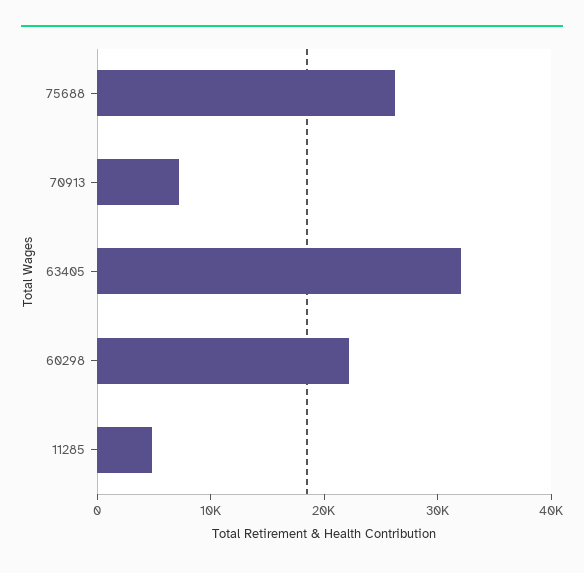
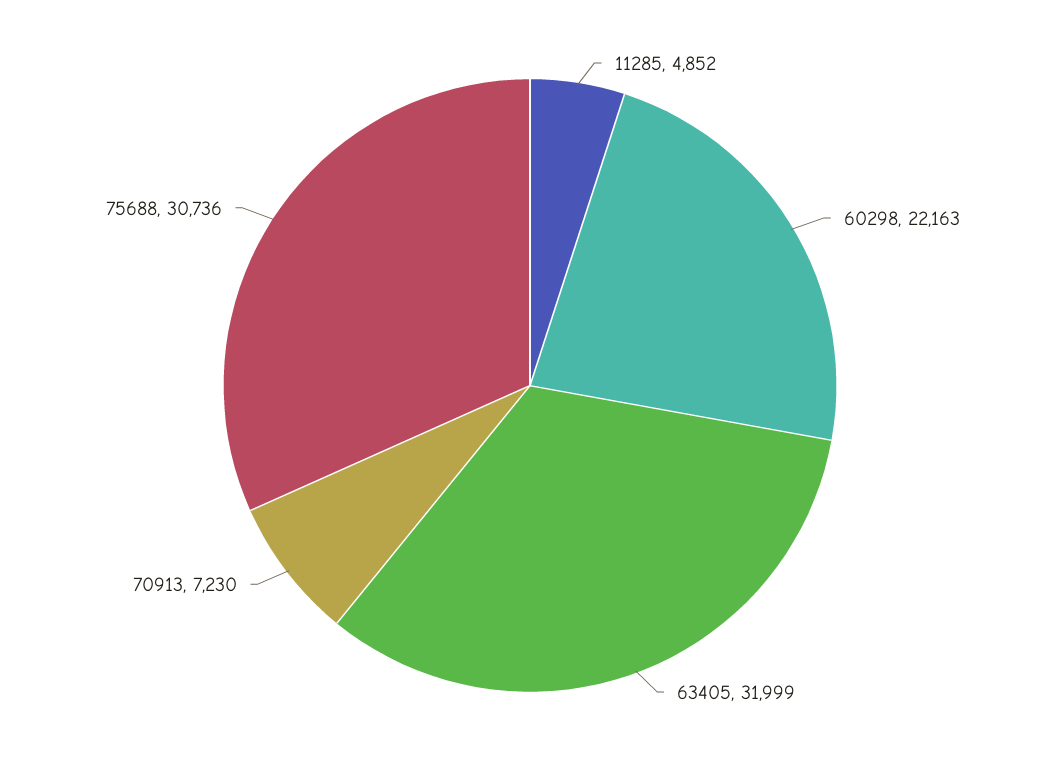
75688: 26000 -> 30736

